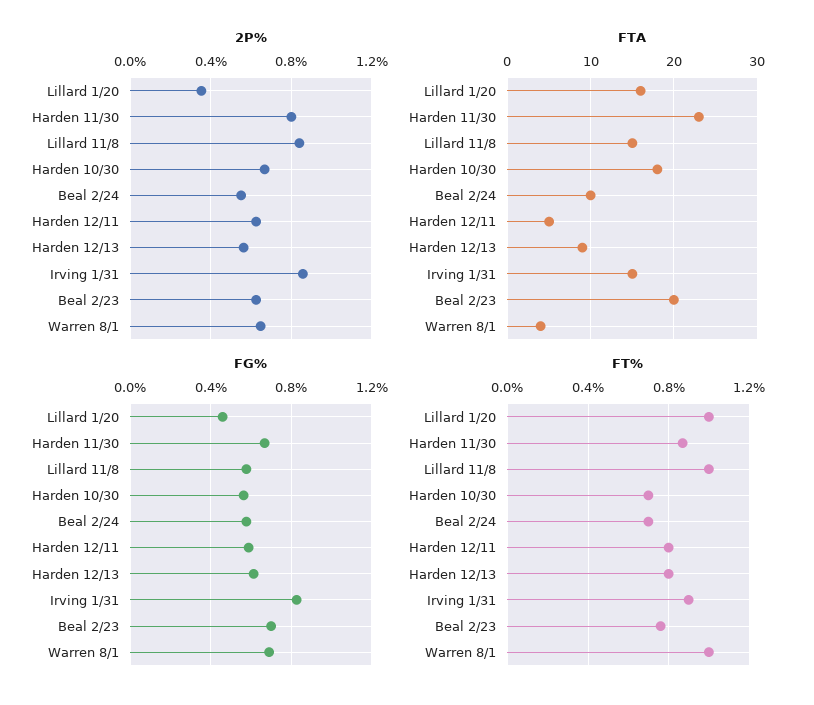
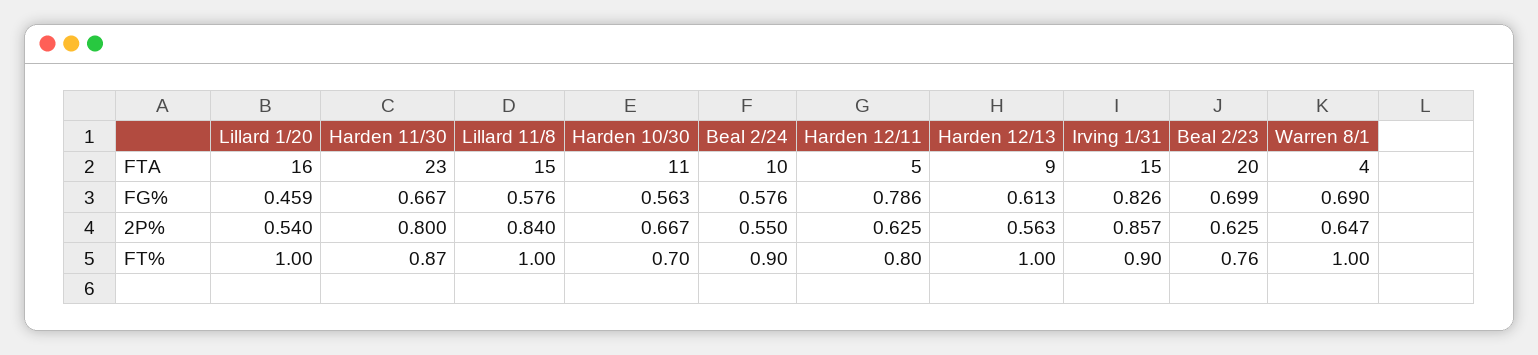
2P%, Lillard 1/20: 0.35 -> 0.54
FTA, Harden 10/30: 18 -> 11
FG%, Harden 12/11: 0.6 -> 0.786
FT%, Beal 2/24: 0.7 -> 0.9
FT%, Harden 12/13: 0.8 -> 1

